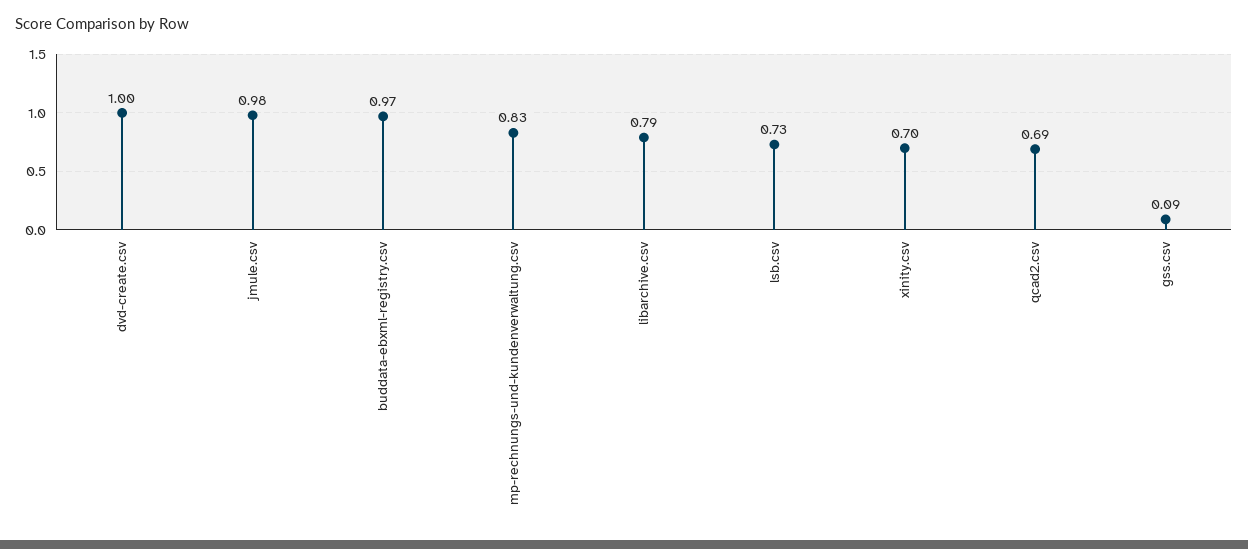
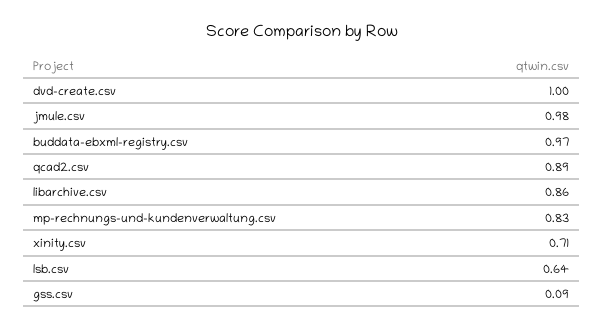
libarchive.csv: 0.79 -> 0.86
lsb.csv: 0.73 -> 0.64
xinity.csv: 0.7 -> 0.71
qcad2.csv: 0.69 -> 0.89

